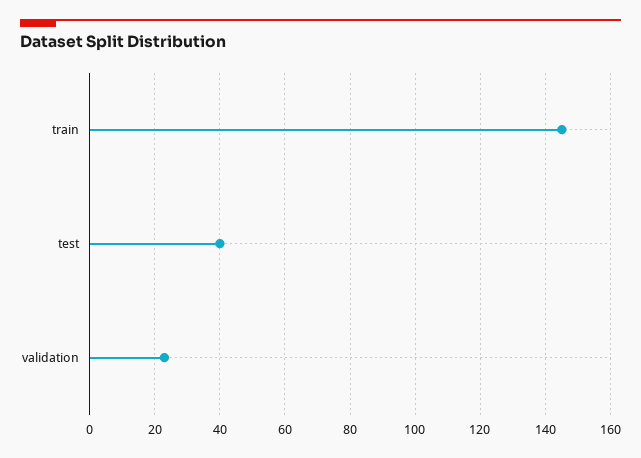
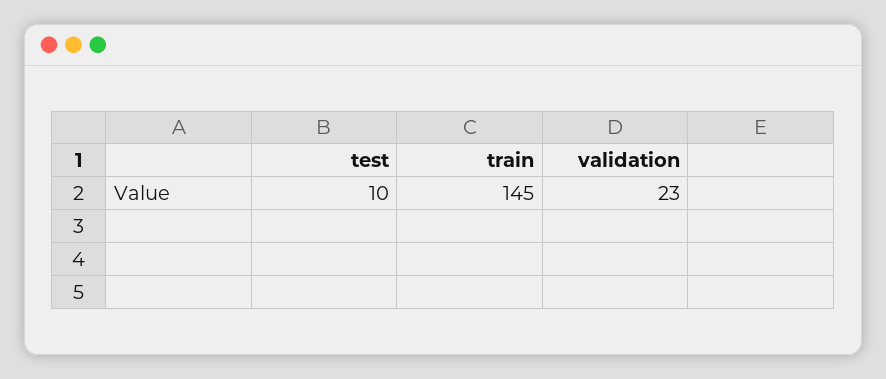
test: 40 -> 10

